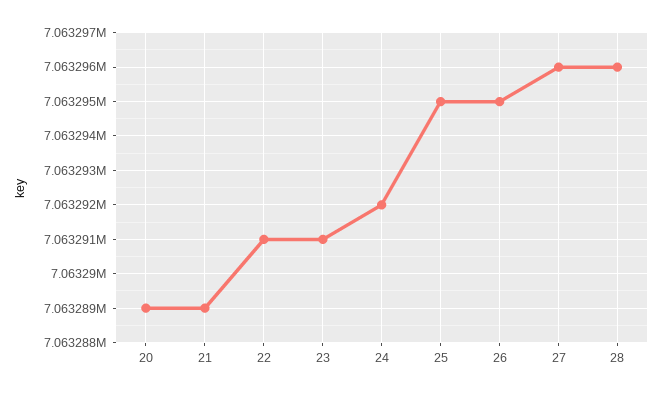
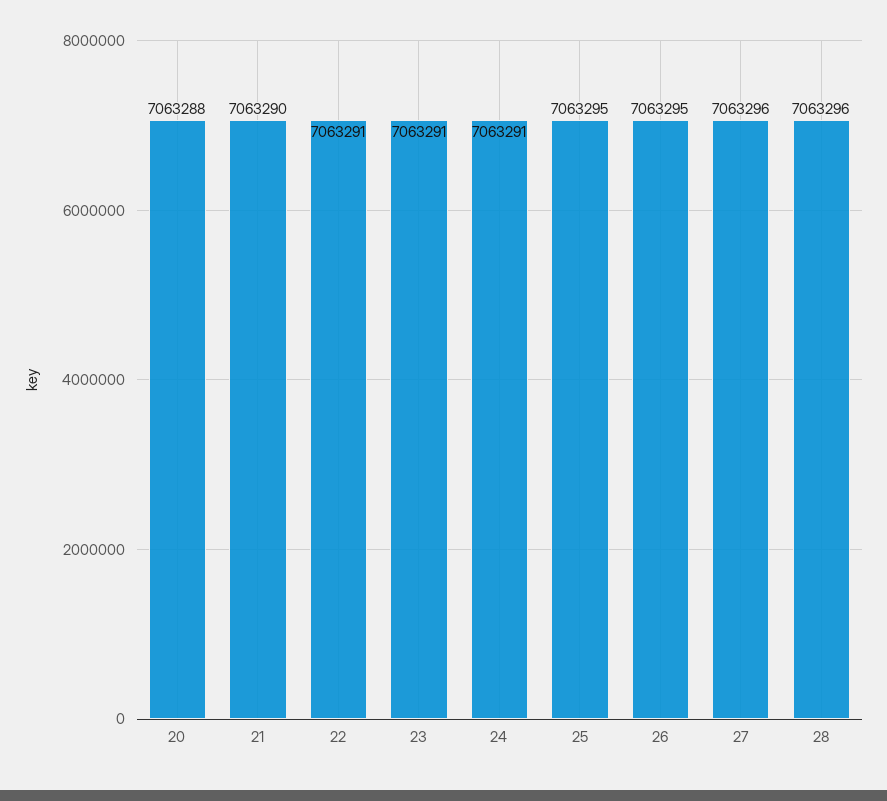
20: 7063289 -> 7063288
21: 7063289 -> 7063290
24: 7063292 -> 7063291

